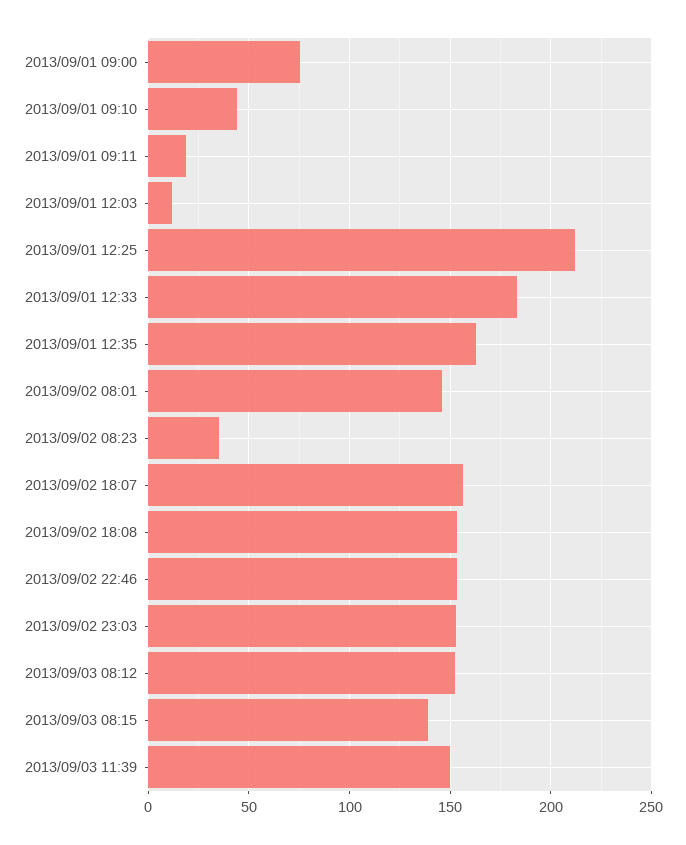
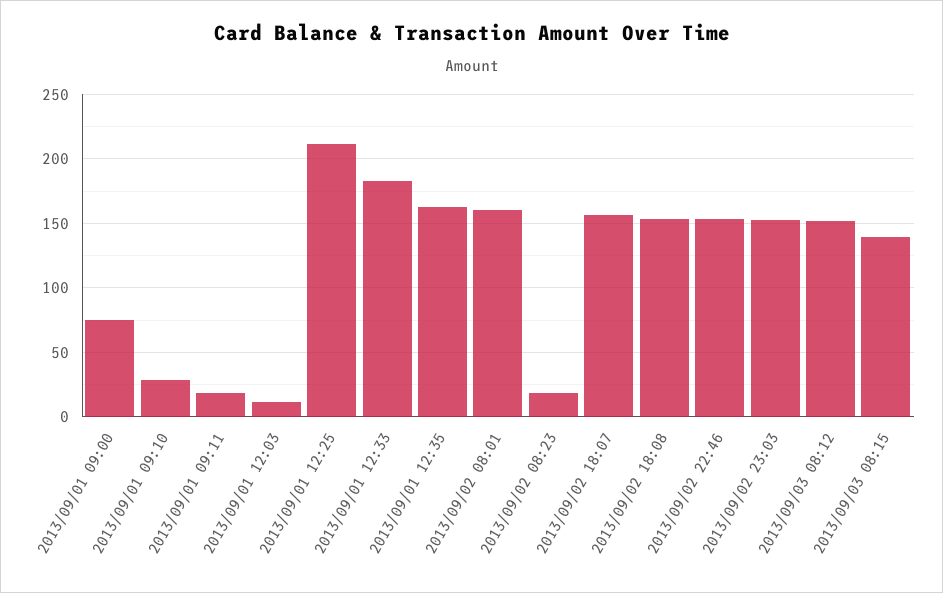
2013/09/01 09:10: 45 -> 30
2013/09/02 08:01: 145 -> 160
2013/09/02 08:23: 35 -> 20
2013/09/03 11:39: 150 -> none

